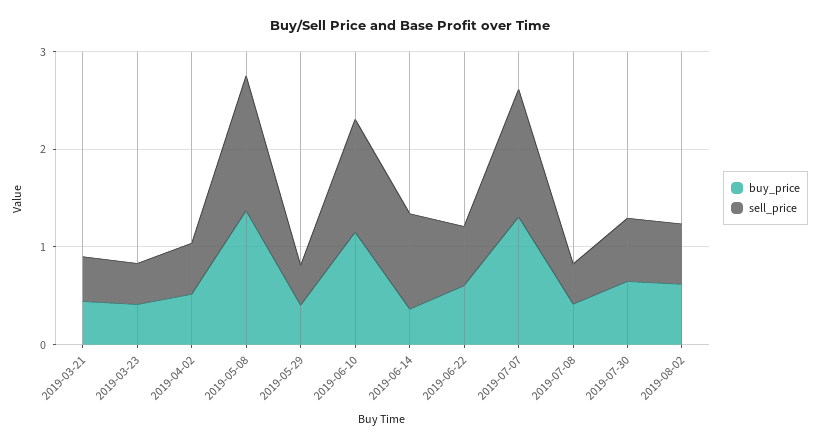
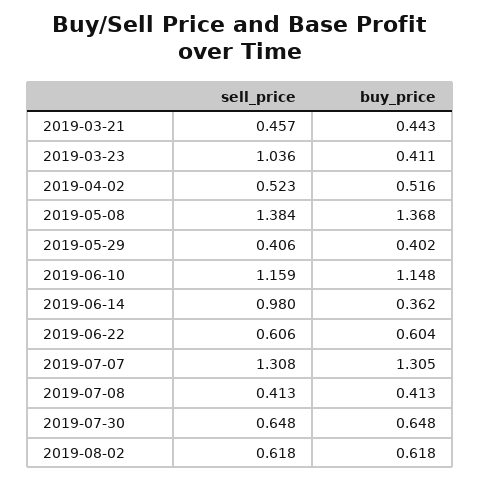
sell_price, 2019-03-23: 0.4 -> 1.036

